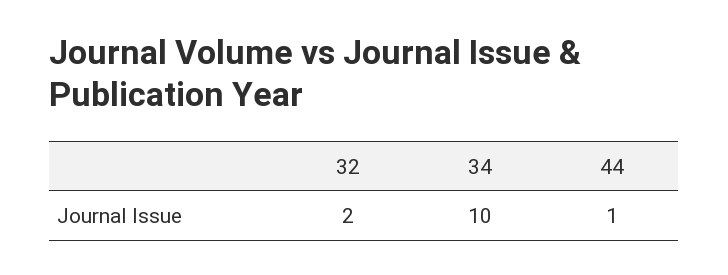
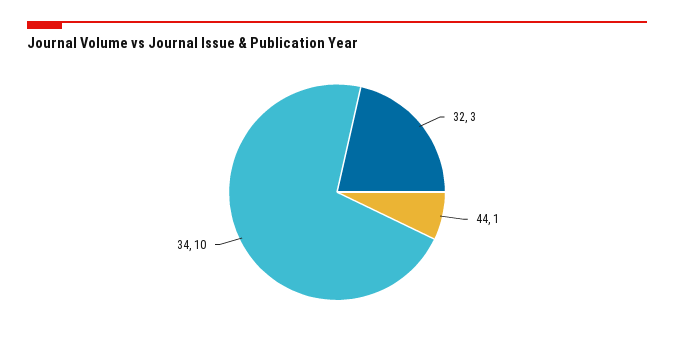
32: 2 -> 3

